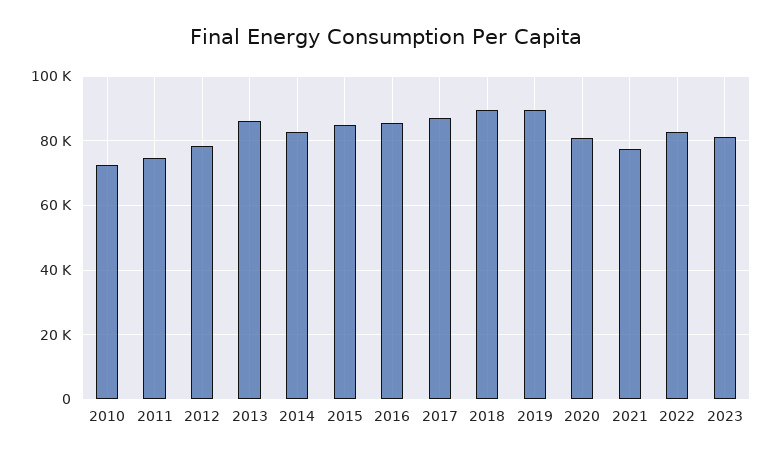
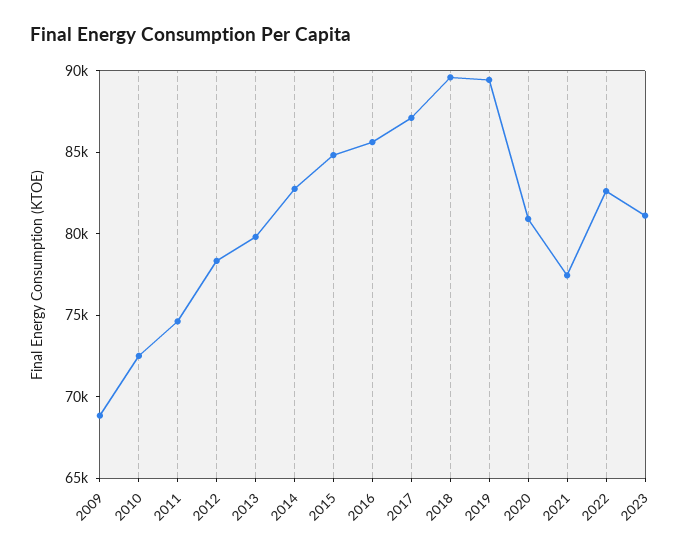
2013: 86000 -> 80000
2009: none -> 69000

